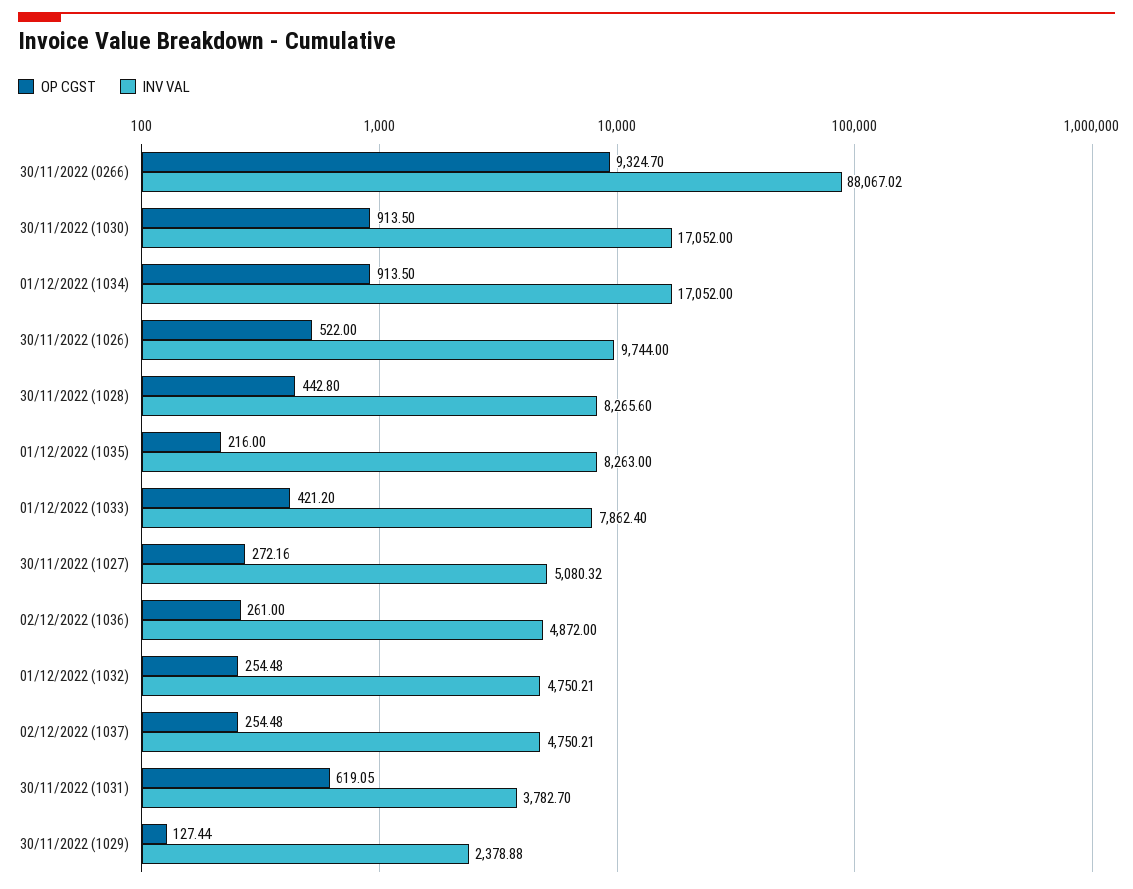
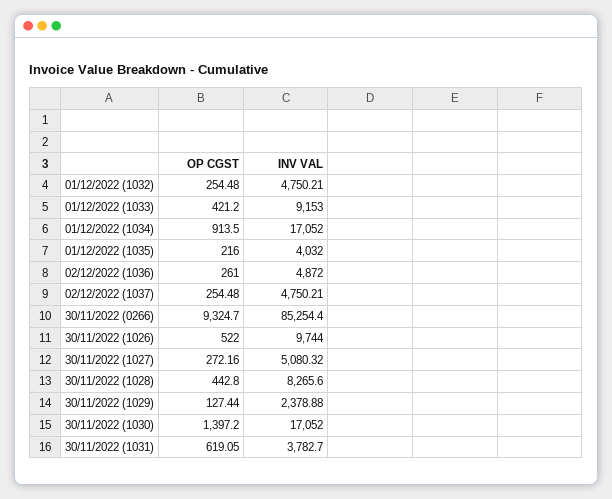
INV VAL, 30/11/2022 (0266): 88067.02 -> 85254.4
OP CGST, 30/11/2022 (1030): 913.5 -> 1397.2
INV VAL, 01/12/2022 (1035): 8263 -> 4032
INV VAL, 01/12/2022 (1033): 7862.4 -> 9153

